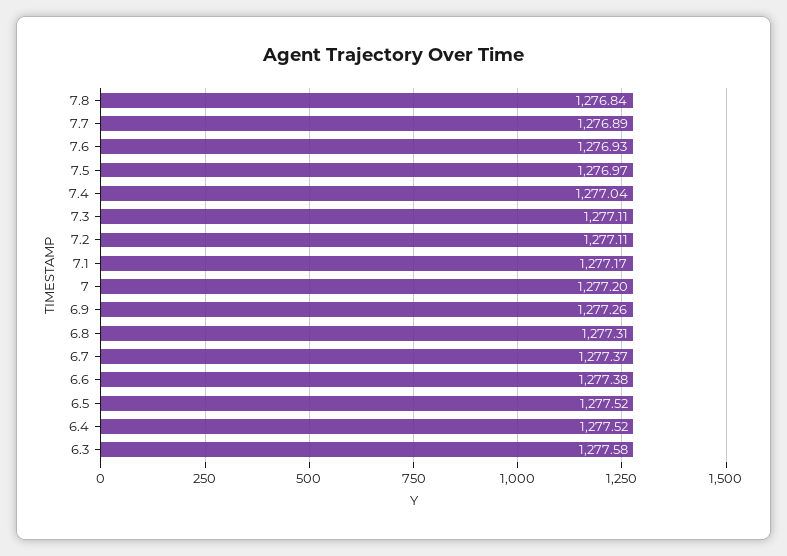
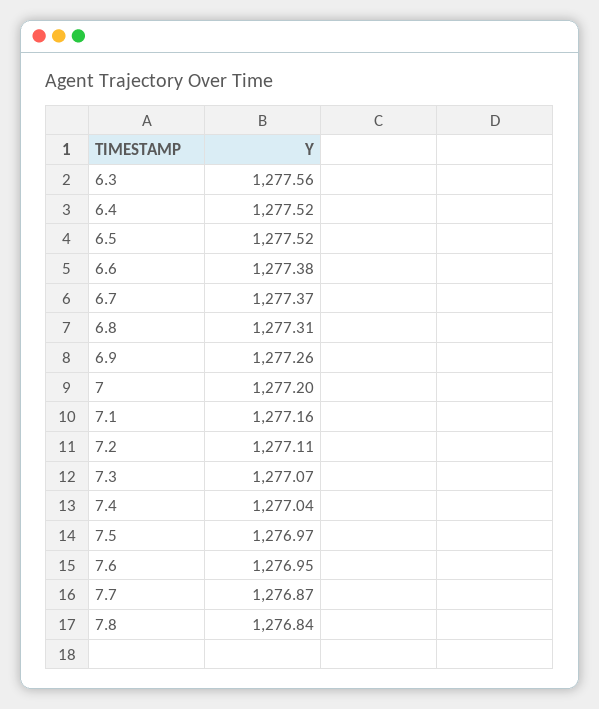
7.7: 1276.89 -> 1276.87
7.6: 1276.93 -> 1276.95
7.3: 1277.11 -> 1277.07
7.1: 1277.17 -> 1277.16
6.3: 1277.58 -> 1277.56

